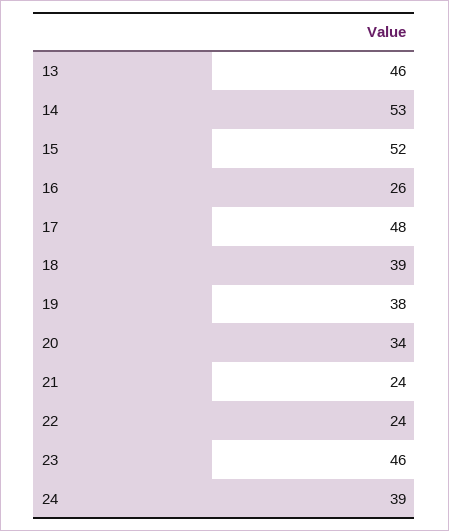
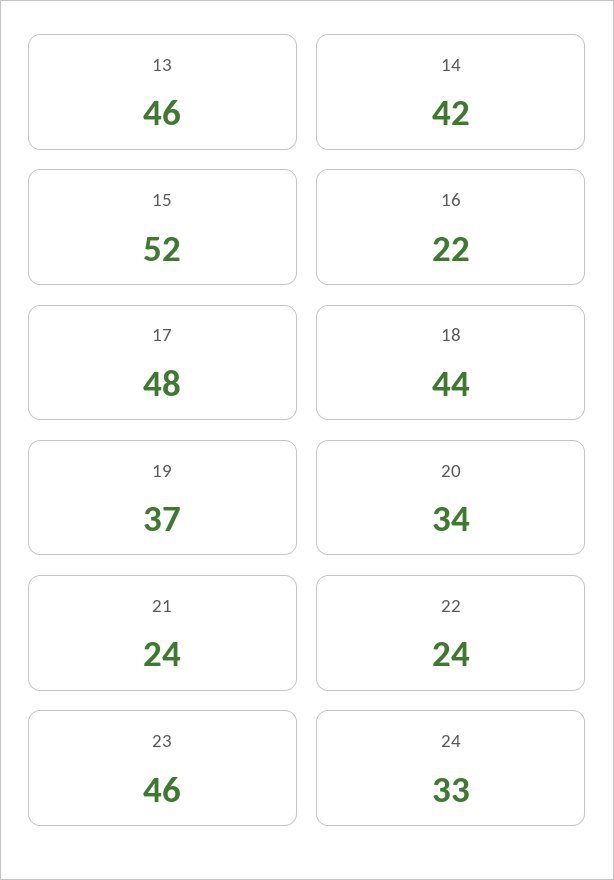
14: 53 -> 42
16: 26 -> 22
18: 39 -> 44
19: 38 -> 37
24: 39 -> 33

